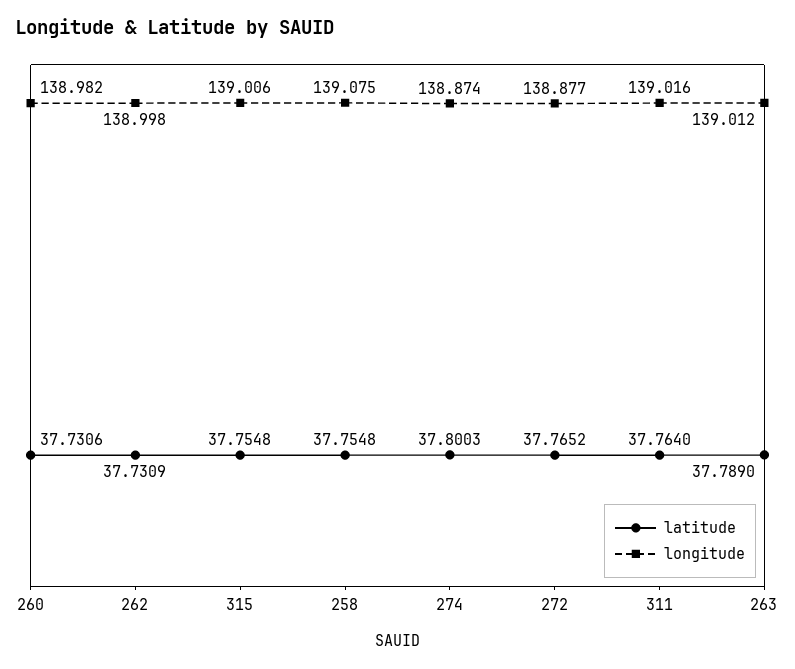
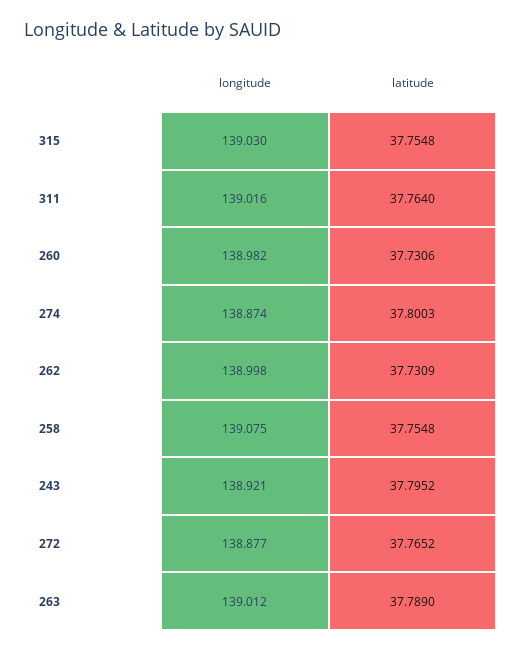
longitude, 315: 139.006 -> 139.03
longitude, 243: none -> 138.921
latitude, 243: none -> 37.7952

